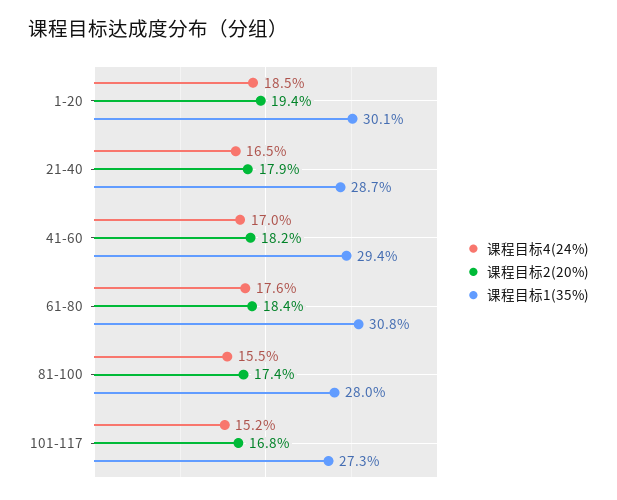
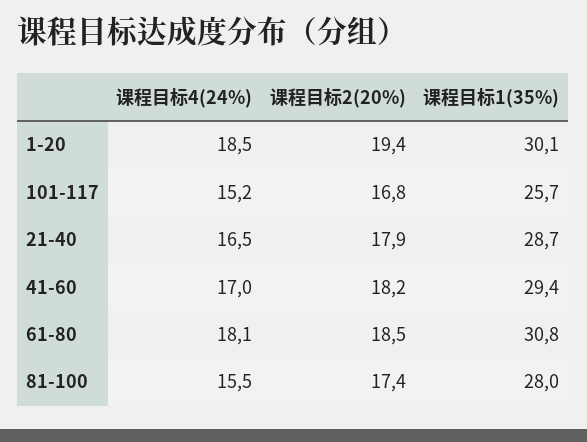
课程目标4(24%), 61-80: 17.6 -> 18.1
课程目标2(20%), 61-80: 18.4 -> 18.5
课程目标1(35%), 101-117: 27.3 -> 25.7

